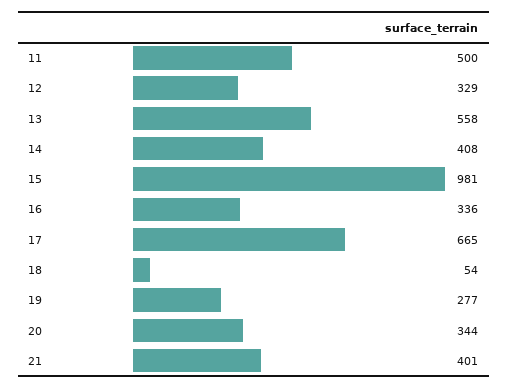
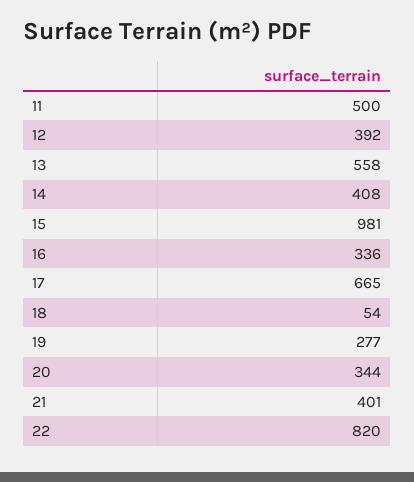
12: 329 -> 392
22: none -> 820

